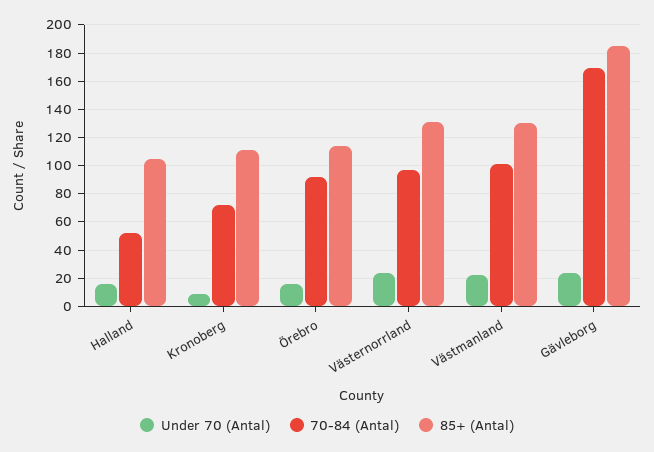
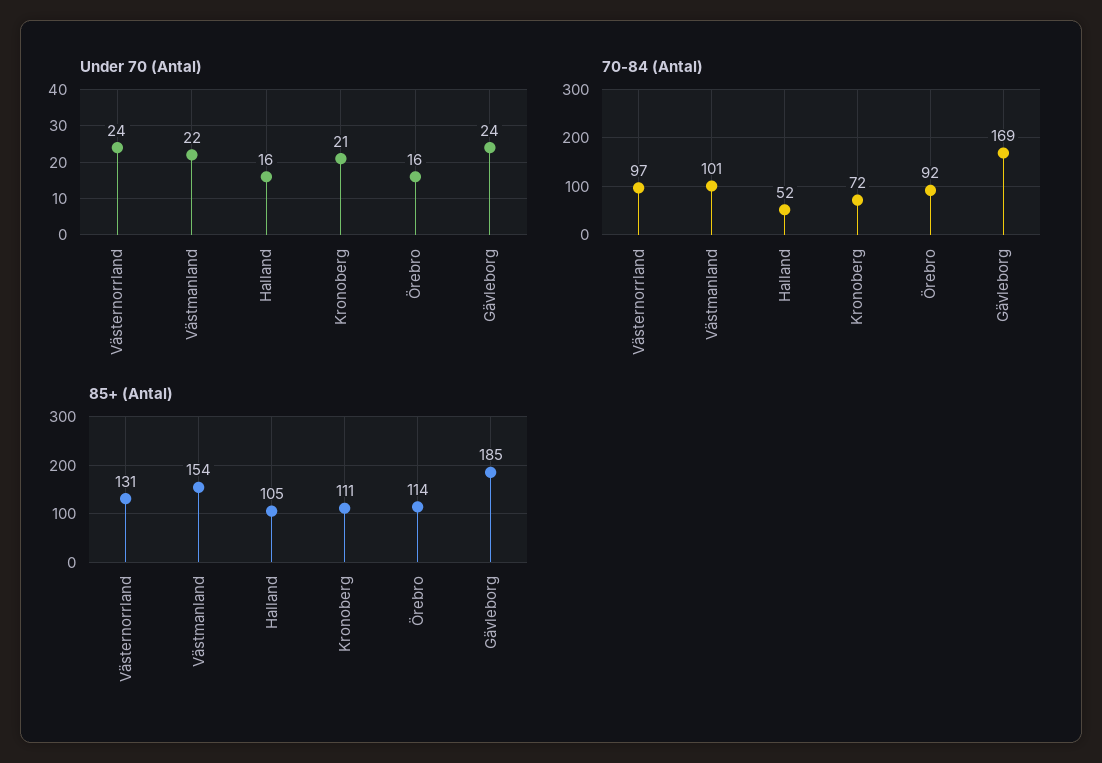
Under 70 (Antal), Kronoberg: 10 -> 21
85+ (Antal), Västmanland: 130 -> 154

